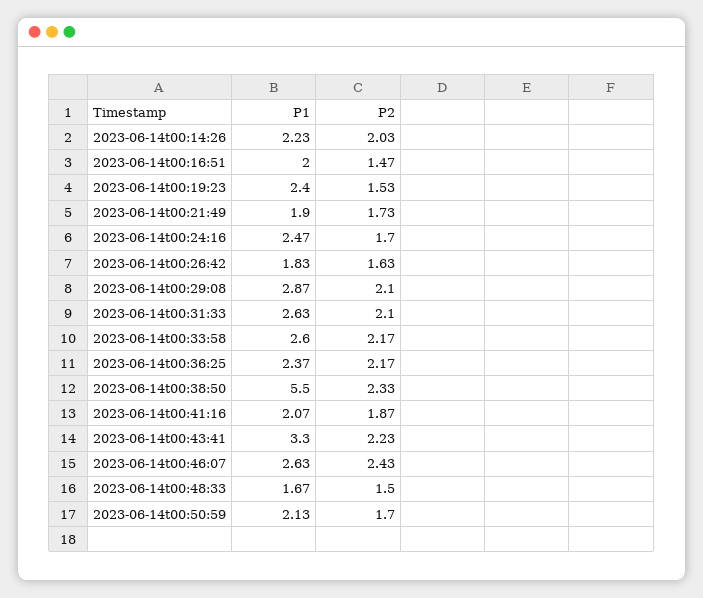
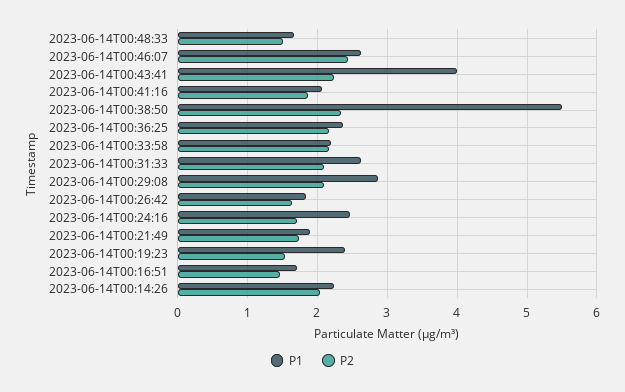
P1, 2023-06-14t00:16:51: 2 -> 1.7
P1, 2023-06-14t00:33:58: 2.6 -> 2.2
P1, 2023-06-14t00:43:41: 3.3 -> 4
P1, 2023-06-14t00:50:59: 2.13 -> none
P2, 2023-06-14t00:50:59: 1.7 -> none

